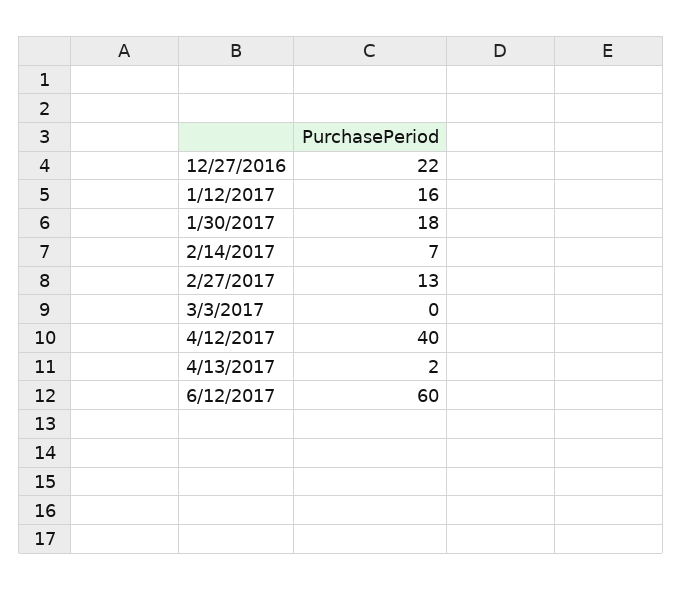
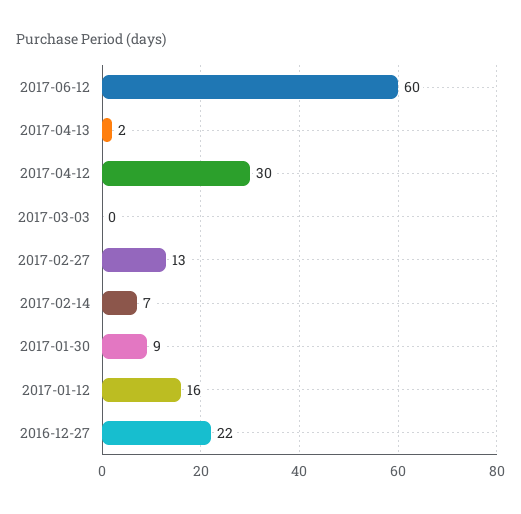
1/30/2017: 18 -> 9
4/12/2017: 40 -> 30

